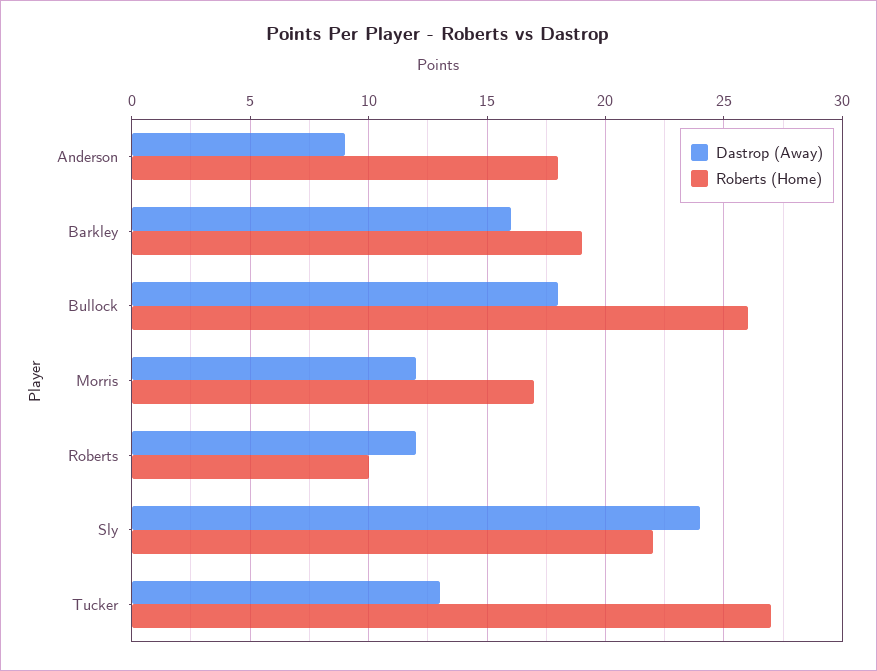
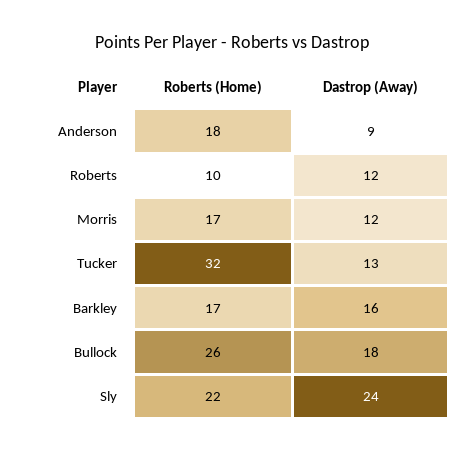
Roberts (Home), Barkley: 19 -> 17
Roberts (Home), Tucker: 27 -> 32

